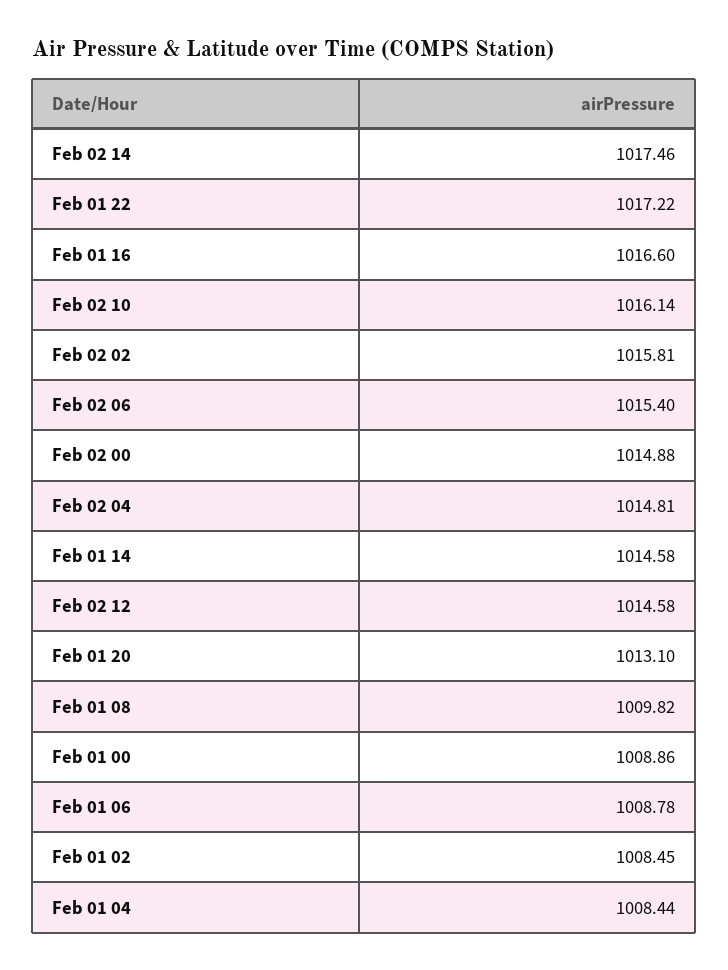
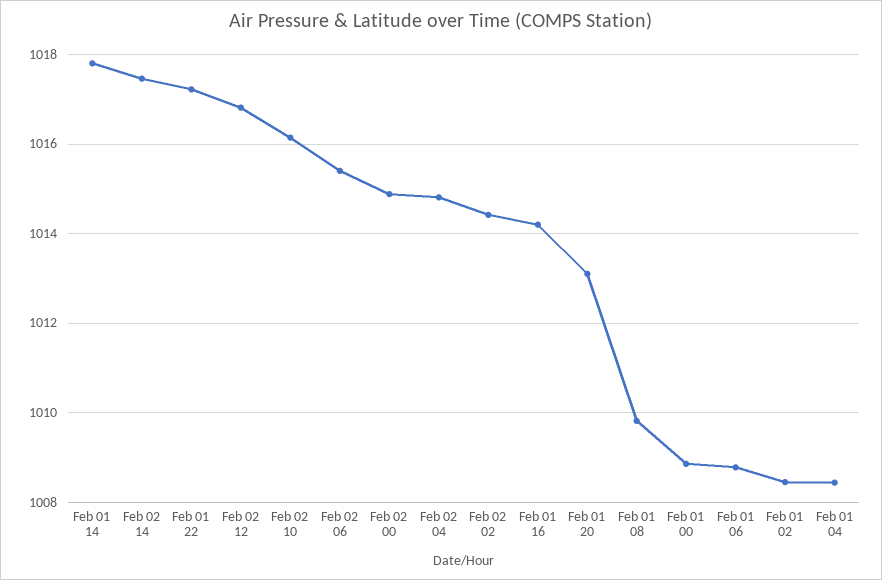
Feb 01 16: 1016.6 -> 1014.2
Feb 02 02: 1015.81 -> 1014.4
Feb 01 14: 1014.58 -> 1017.8
Feb 02 12: 1014.58 -> 1016.8

